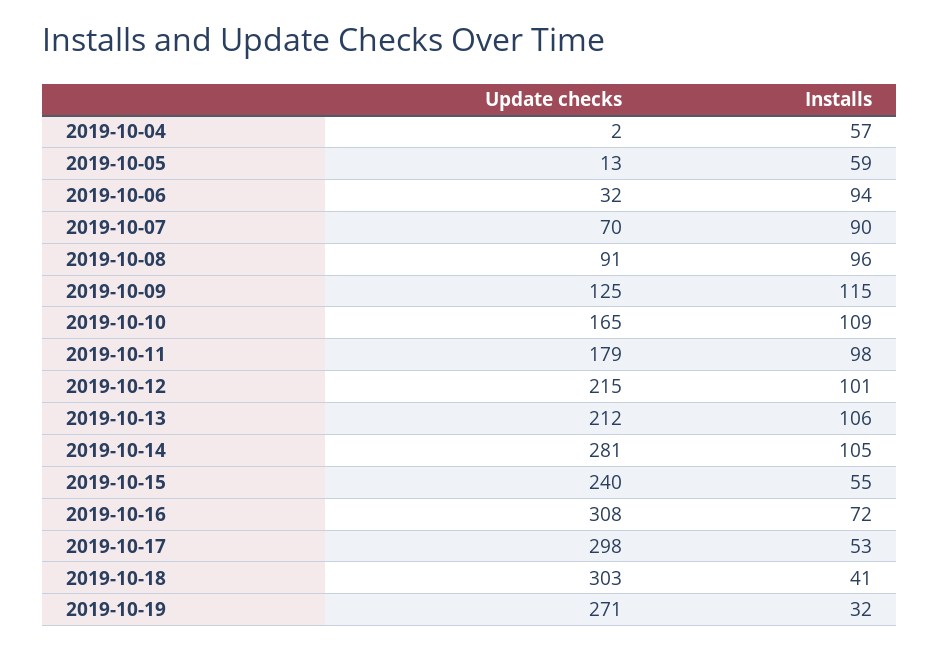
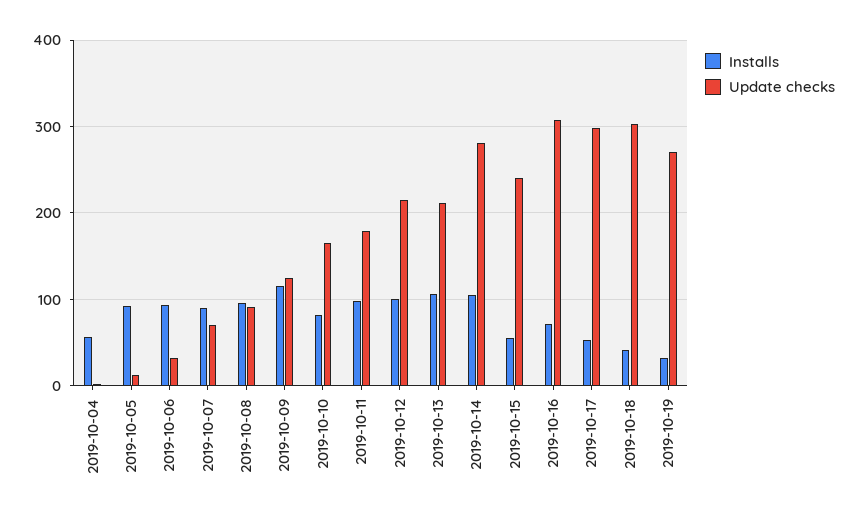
Installs, 2019-10-05: 59 -> 90
Installs, 2019-10-10: 109 -> 80

